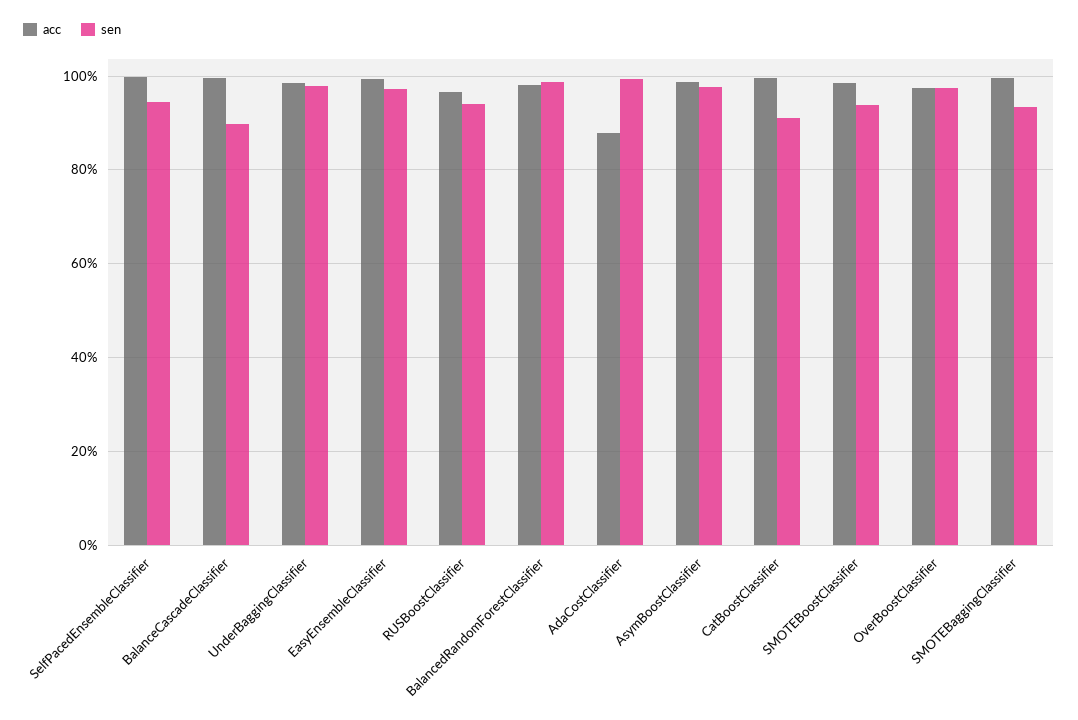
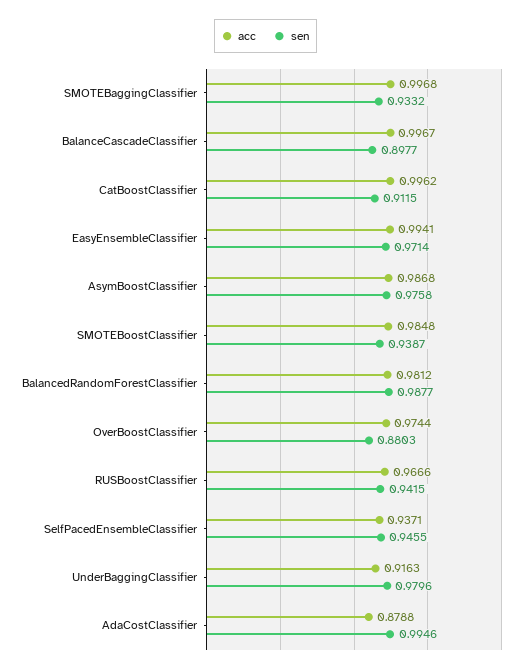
acc, SelfPacedEnsembleClassifier: 1 -> 0.9371
acc, UnderBaggingClassifier: 0.98 -> 0.9163
sen, OverBoostClassifier: 0.98 -> 0.8803

